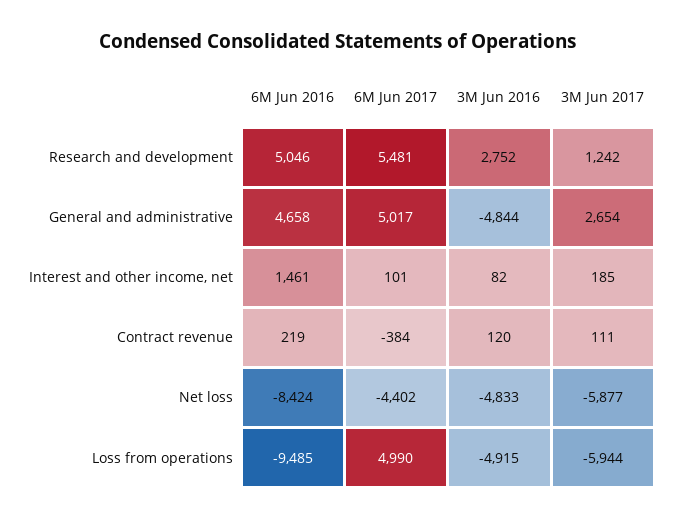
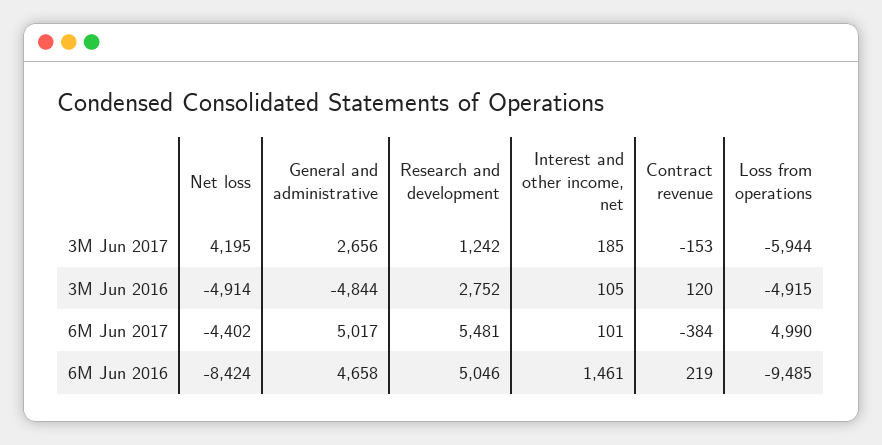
3M Jun 2017, General and administrative: 2654 -> 2656
3M Jun 2016, Interest and other income, net: 82 -> 105
3M Jun 2017, Contract revenue: 111 -> -153
3M Jun 2016, Net loss: -4833 -> -4914
3M Jun 2017, Net loss: -5877 -> 4195

